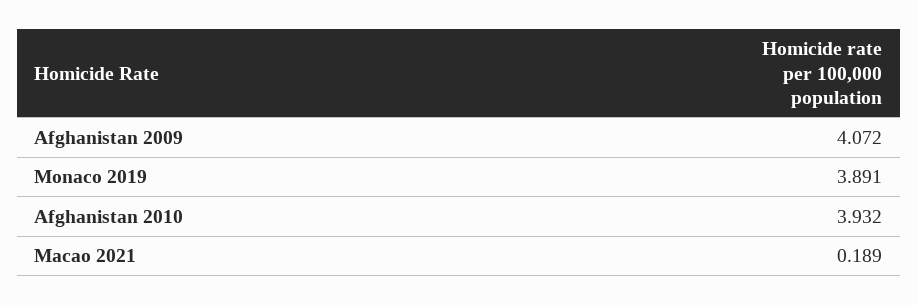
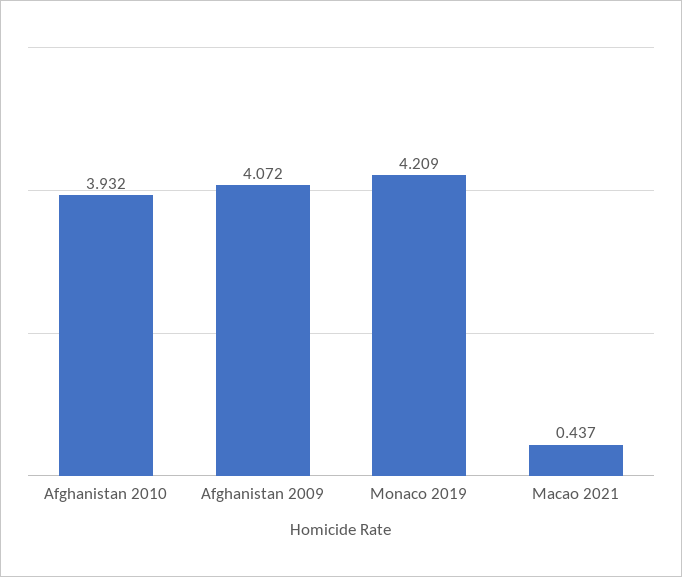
Monaco 2019: 3.891 -> 4.209
Macao 2021: 0.189 -> 0.437

